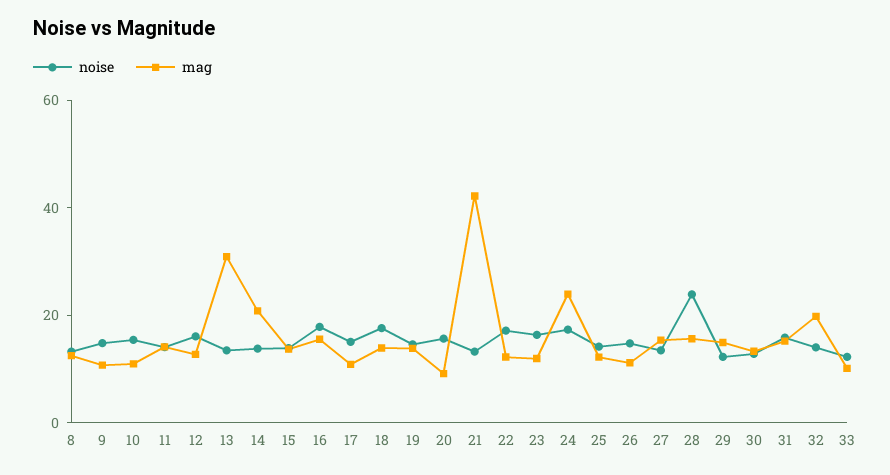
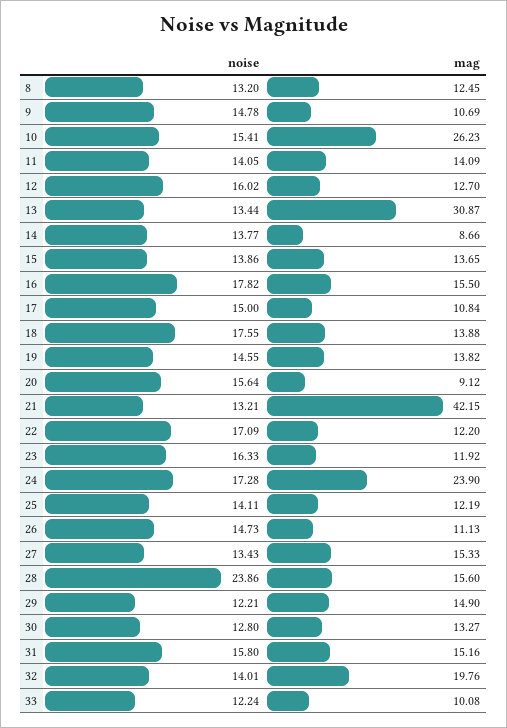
mag, 10: 10 -> 26.23
mag, 14: 20 -> 8.66

